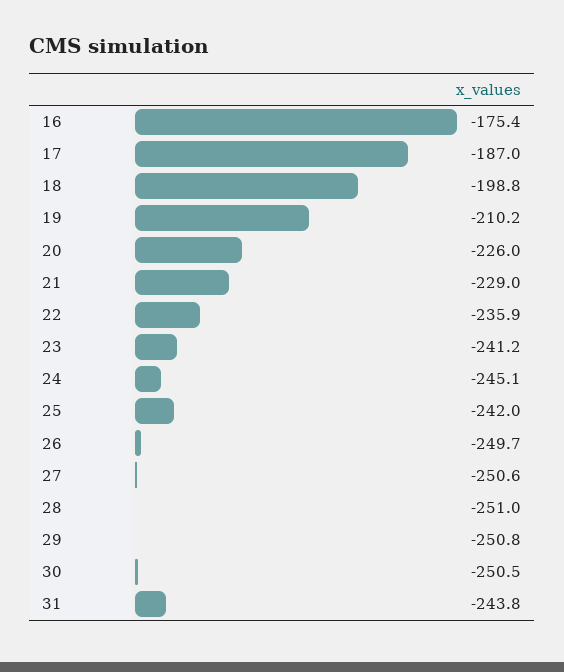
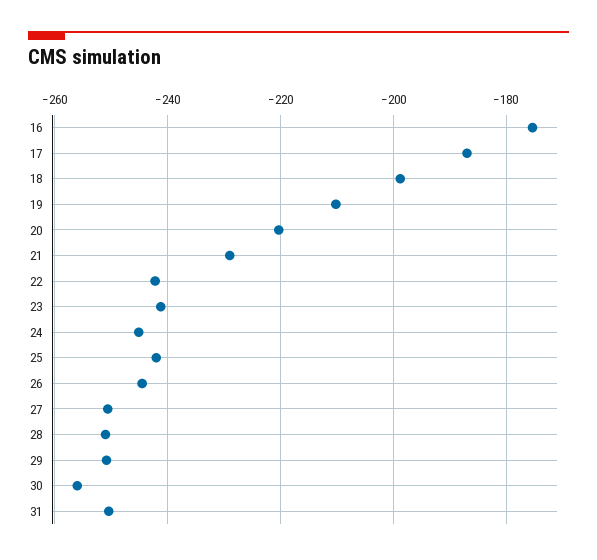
20: -226 -> -220
22: -235.9 -> -242
26: -249.7 -> -244
30: -250.5 -> -256
31: -243.8 -> -250

